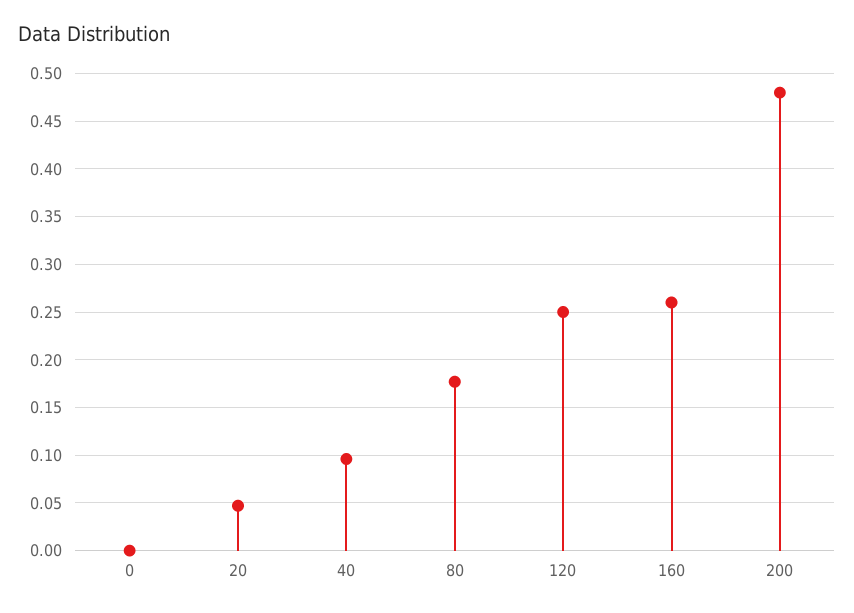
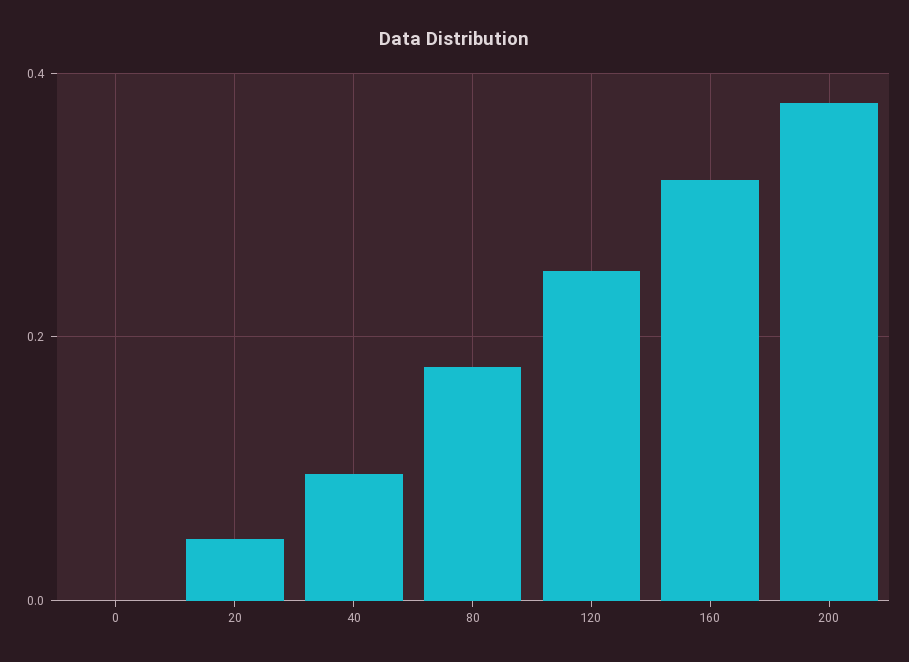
160: 0.26 -> 0.32
200: 0.48 -> 0.38

